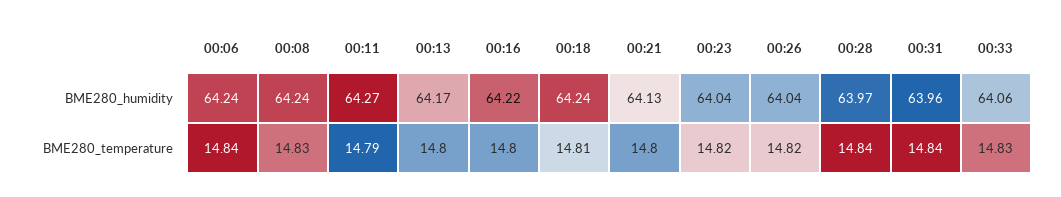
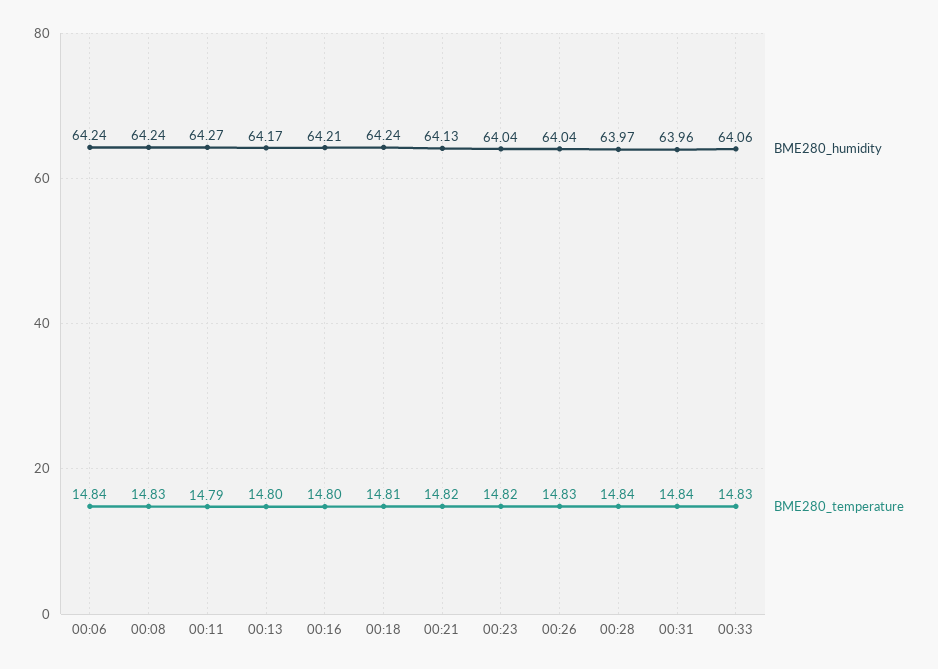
BME280_humidity, 00:16: 64.22 -> 64.21
BME280_temperature, 00:21: 14.8 -> 14.82
BME280_temperature, 00:26: 14.82 -> 14.83

